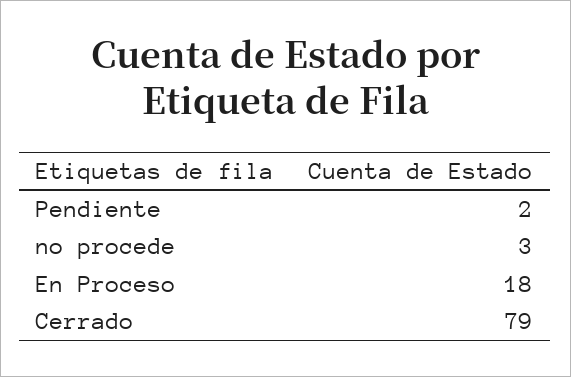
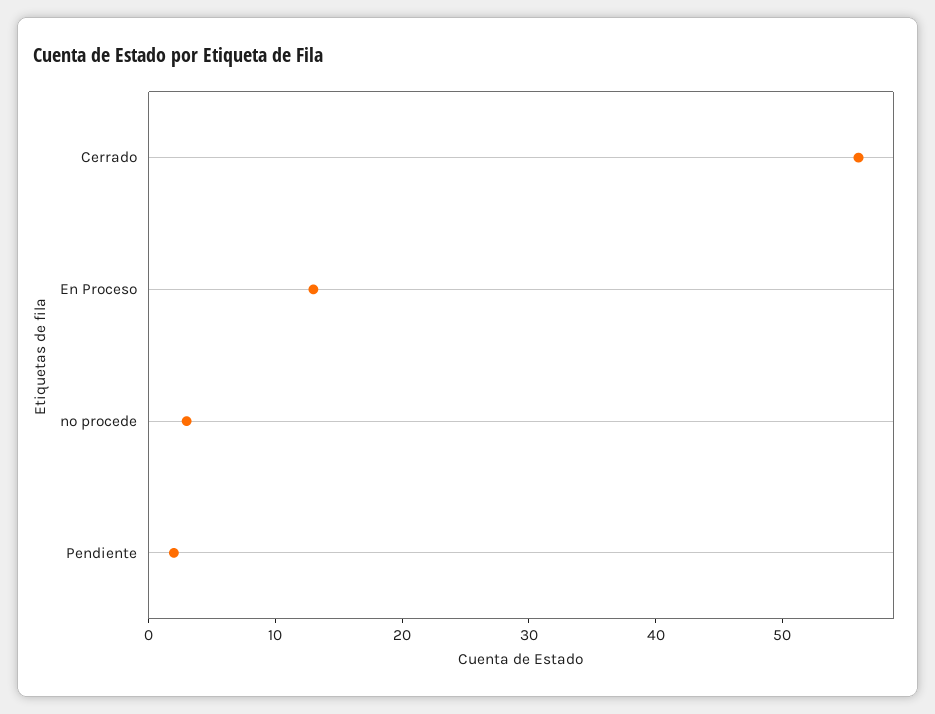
En Proceso: 18 -> 13
Cerrado: 79 -> 56

